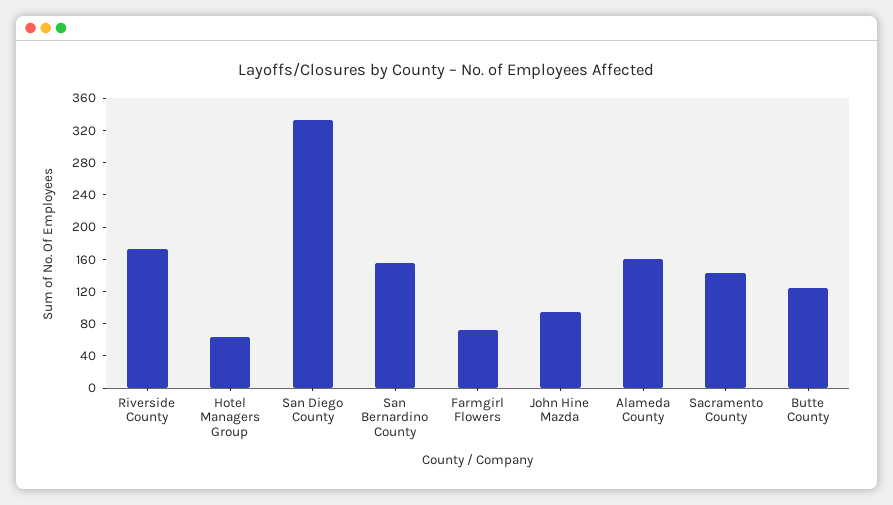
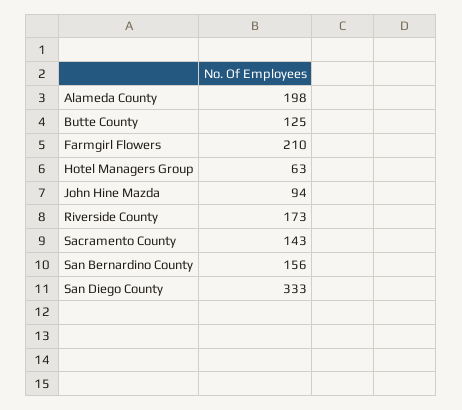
Farmgirl Flowers: 70 -> 210
Alameda County: 160 -> 198

